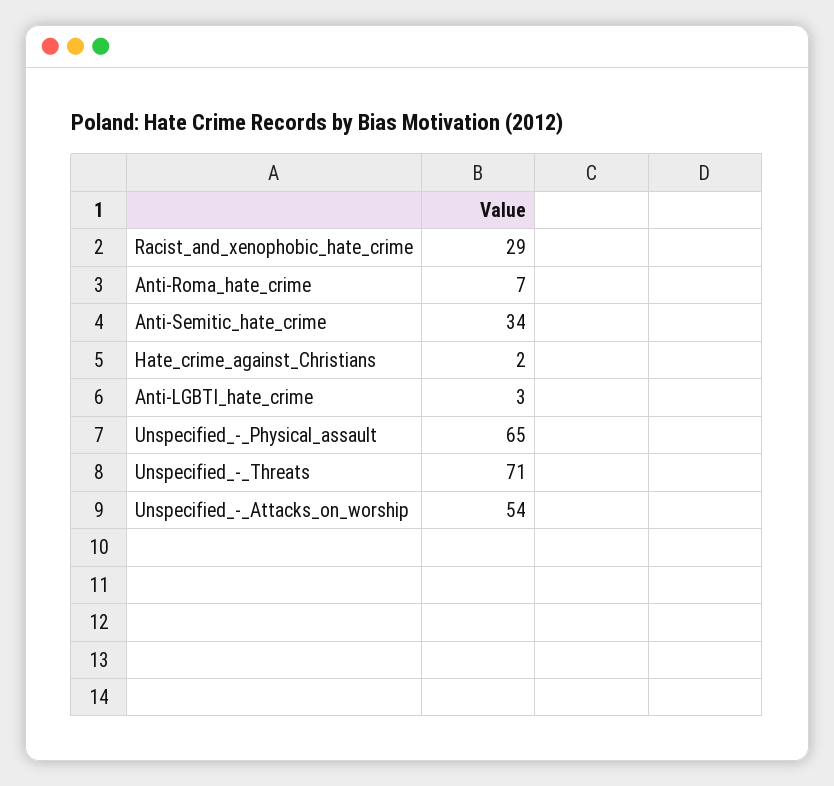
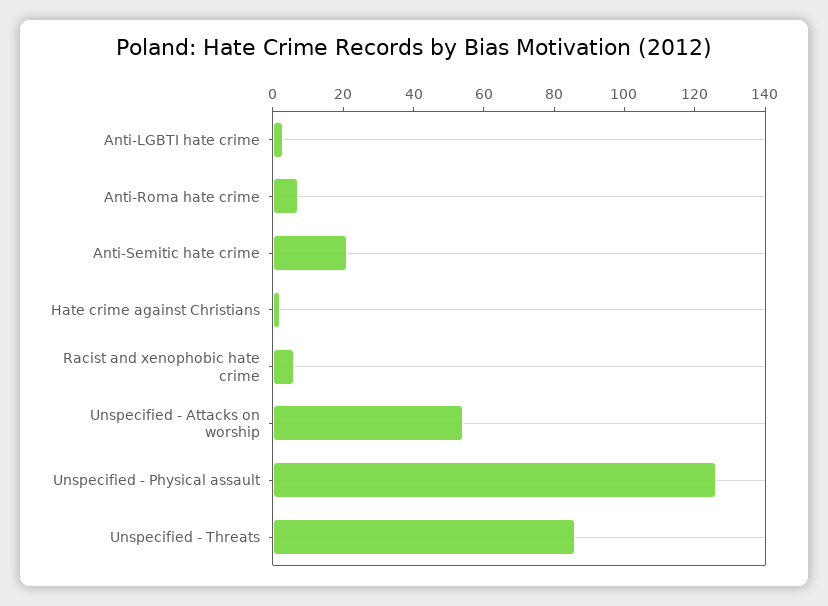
Racist_and_xenophobic_hate_crime: 29 -> 5
Anti-Semitic_hate_crime: 34 -> 20
Unspecified_-_Physical_assault: 65 -> 125
Unspecified_-_Threats: 71 -> 85

